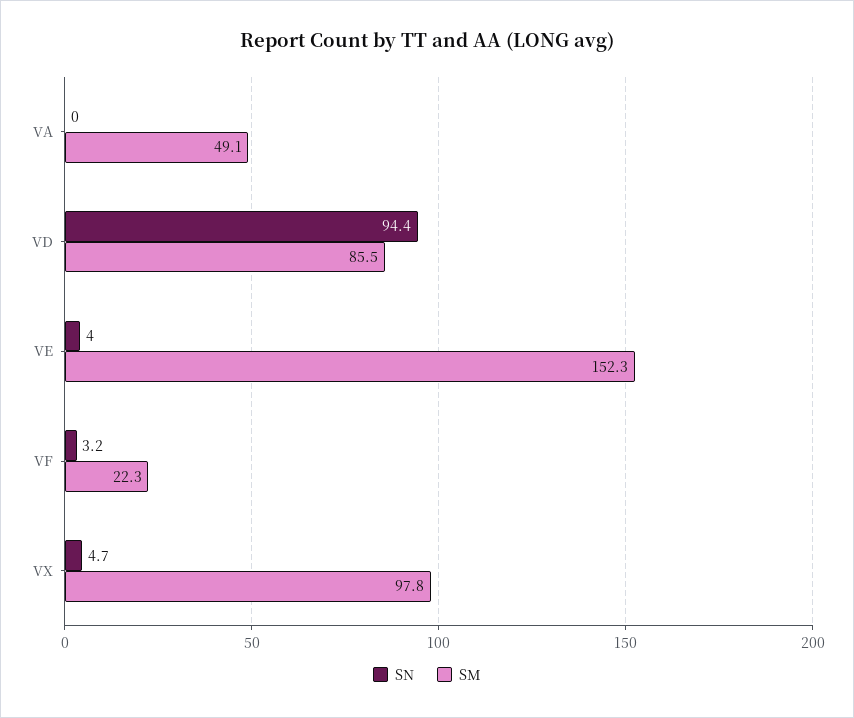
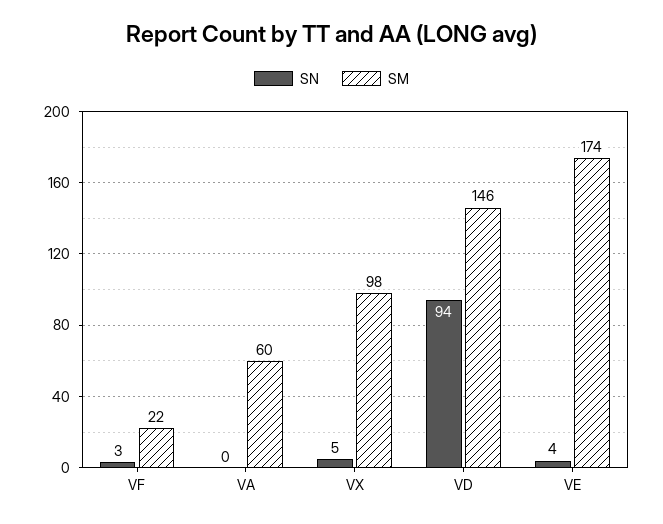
SM, VA: 49.1 -> 60
SM, VD: 85.5 -> 146
SM, VE: 152.3 -> 174

